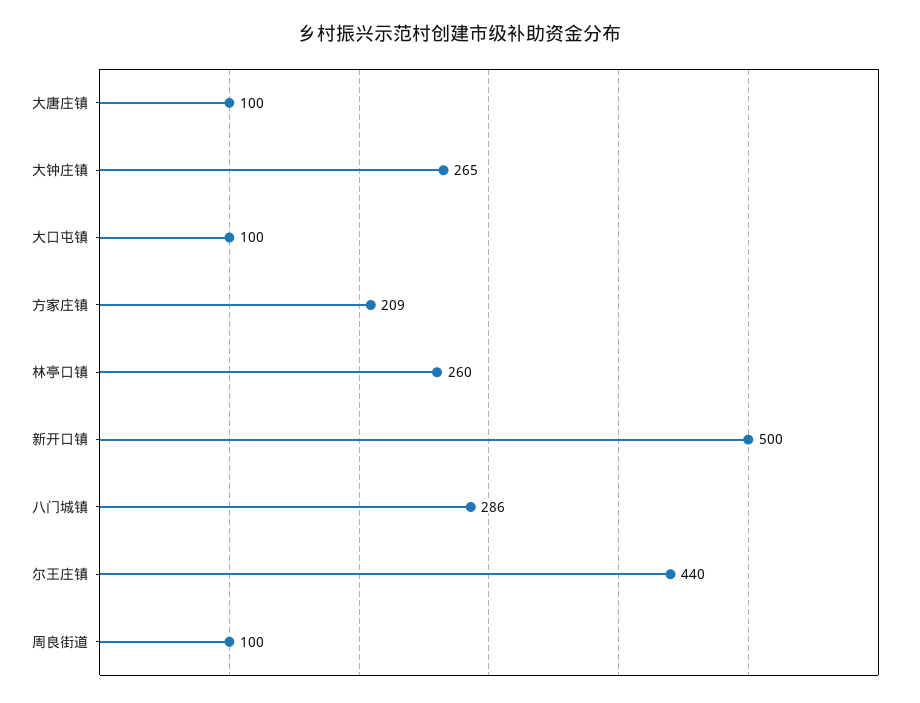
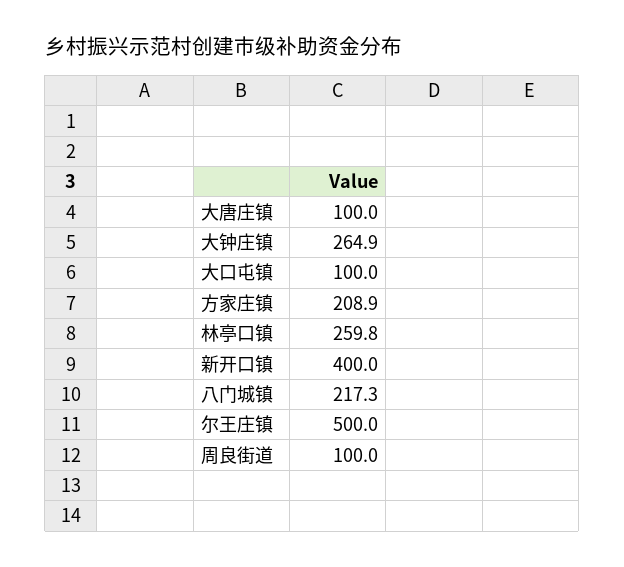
新开口镇: 500 -> 400
八门城镇: 286 -> 217.3
尔王庄镇: 440 -> 500

